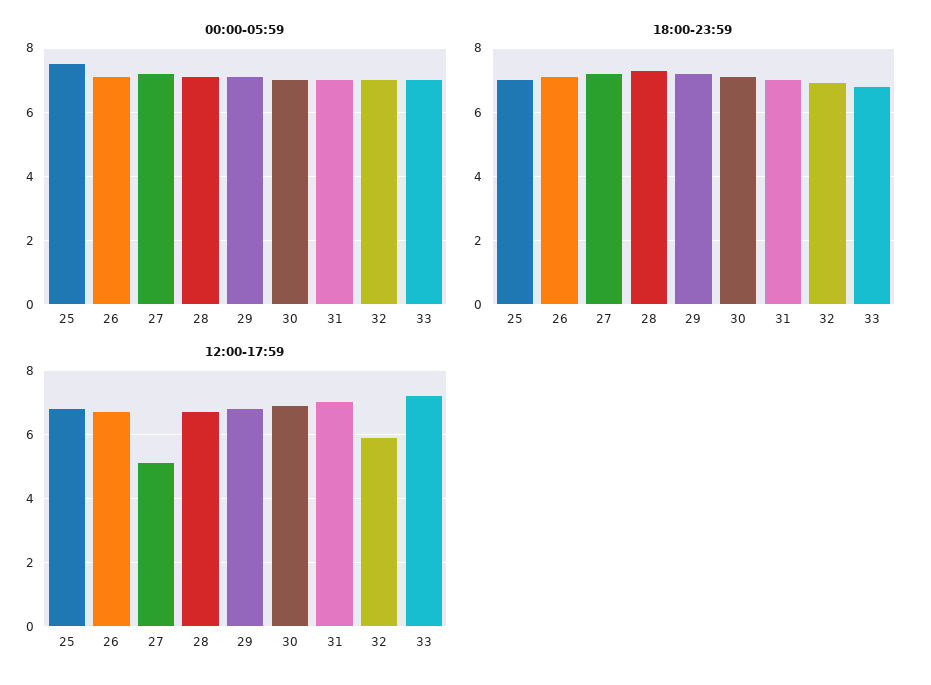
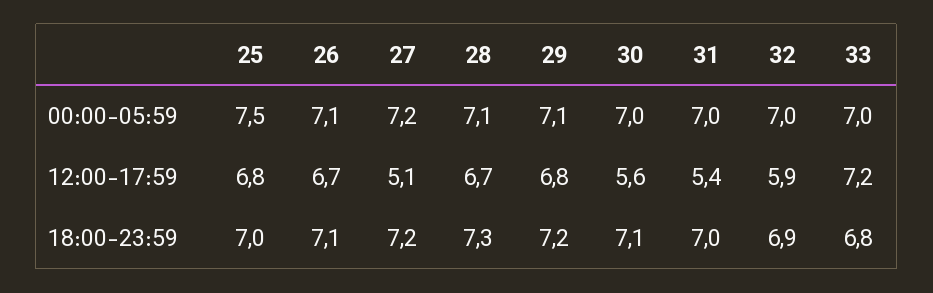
12:00-17:59, 30: 7 -> 5.6
12:00-17:59, 31: 7 -> 5.4

